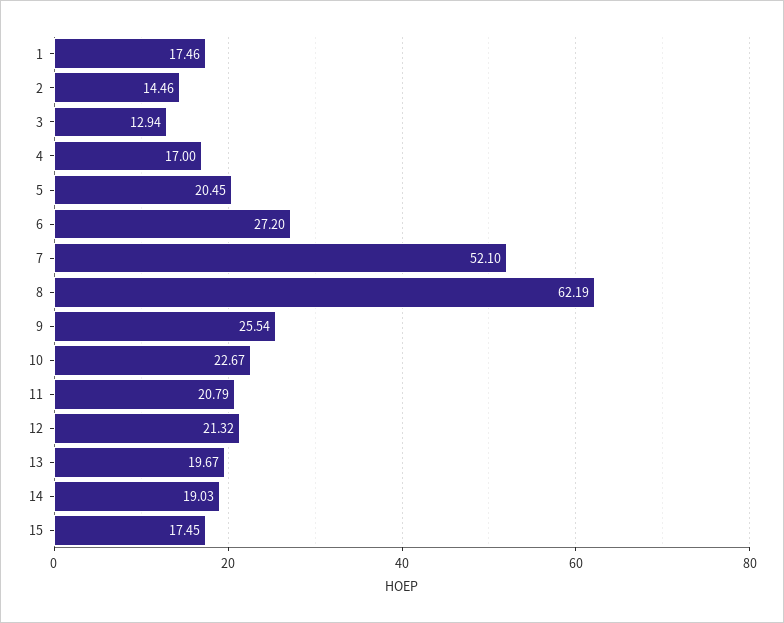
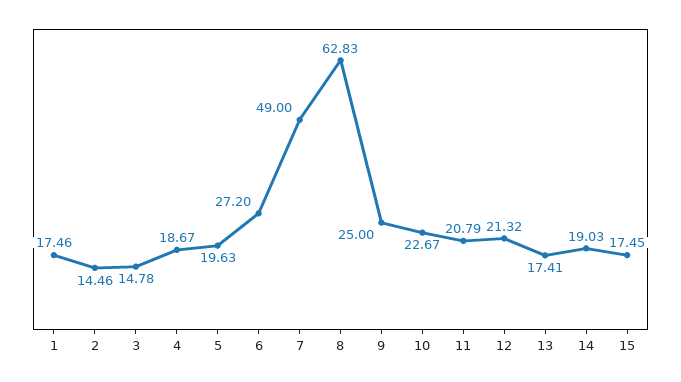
3: 12.94 -> 14.78
4: 17 -> 18.67
5: 20.45 -> 19.63
7: 52.1 -> 49
8: 62.19 -> 62.83
9: 25.54 -> 25
13: 19.67 -> 17.41

